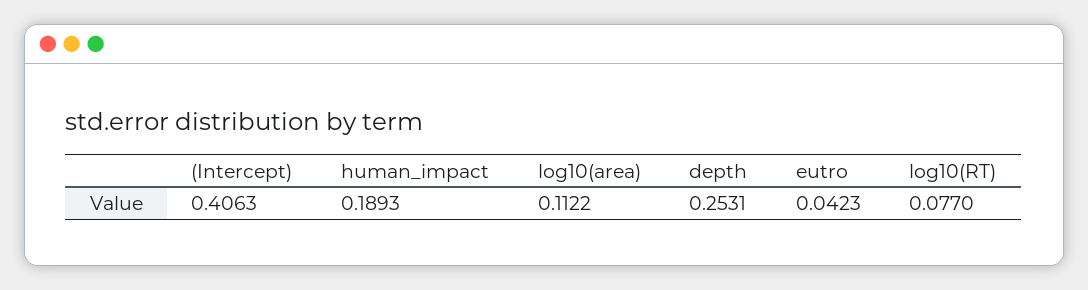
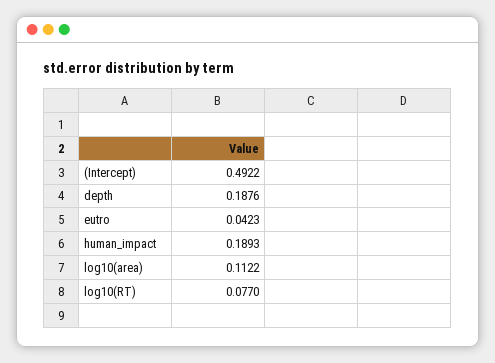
(Intercept): 0.4063 -> 0.4922
depth: 0.2531 -> 0.1876

